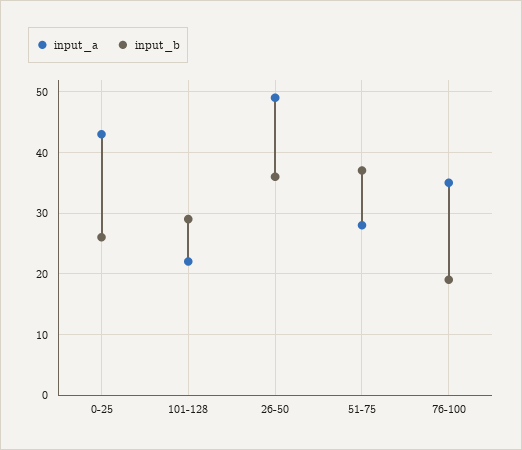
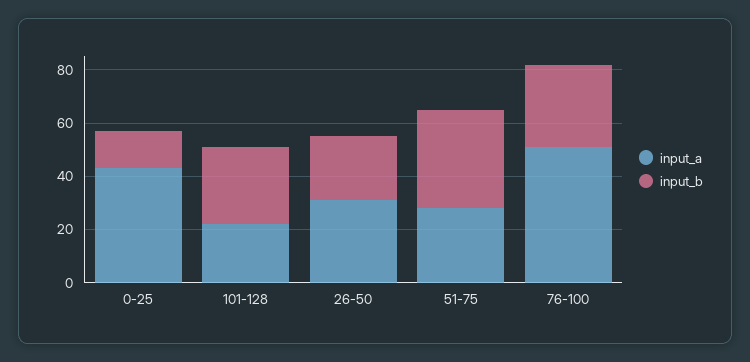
input_b, 0-25: 26 -> 15
input_a, 26-50: 49 -> 30
input_b, 26-50: 36 -> 25
input_a, 76-100: 35 -> 50
input_b, 76-100: 19 -> 30

